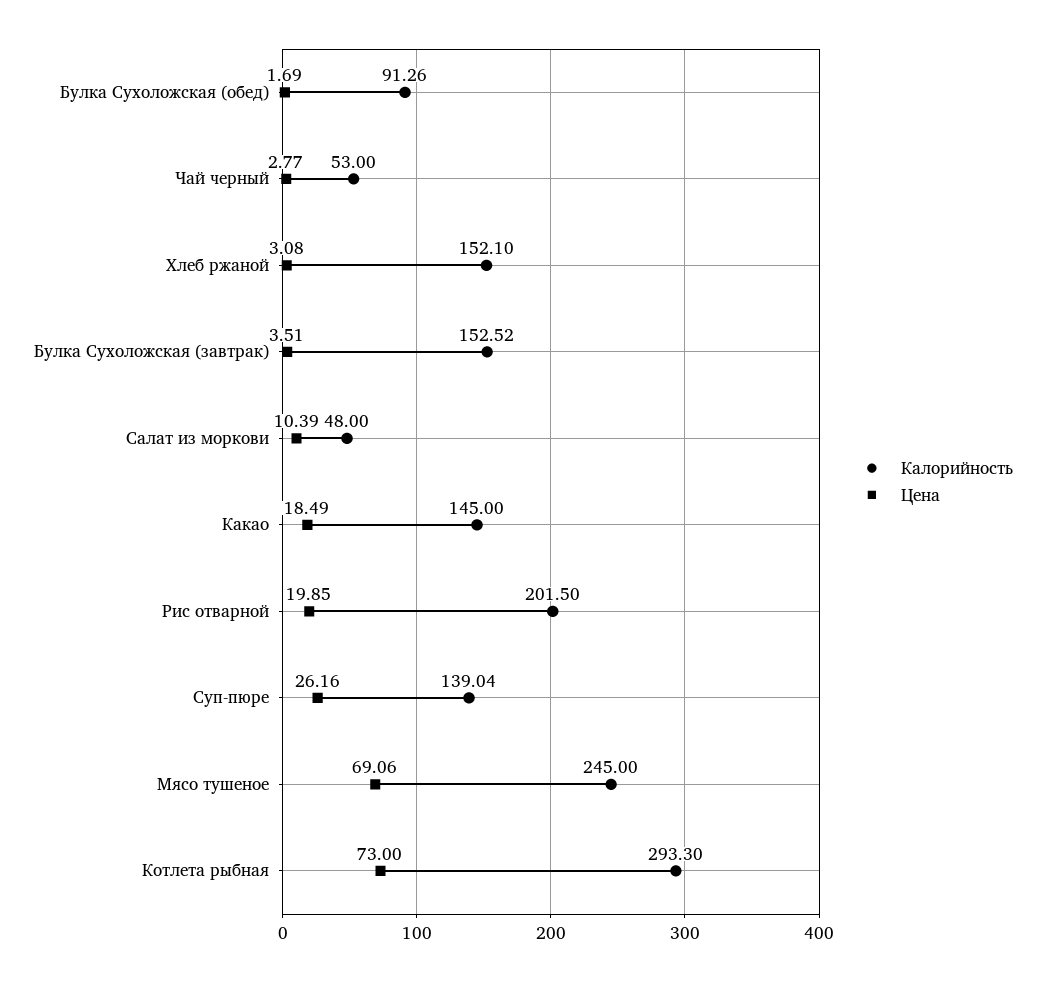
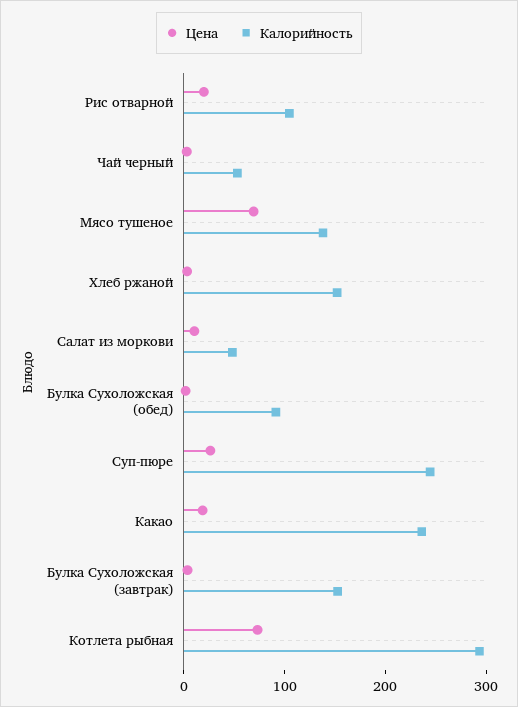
Калорийность, Какао: 145 -> 240
Калорийность, Рис отварной: 201.5 -> 100
Калорийность, Суп-пюре: 139.04 -> 240
Калорийность, Мясо тушеное: 245 -> 140

